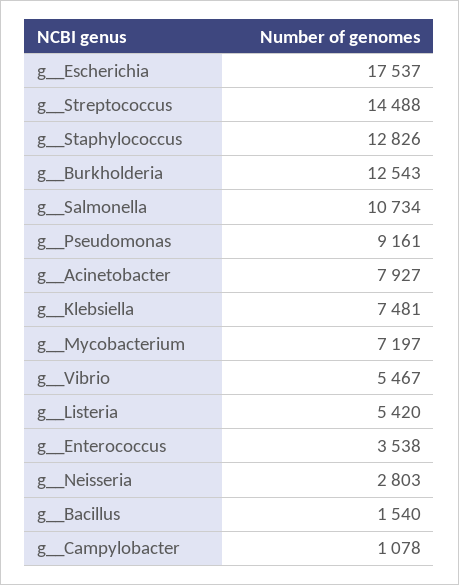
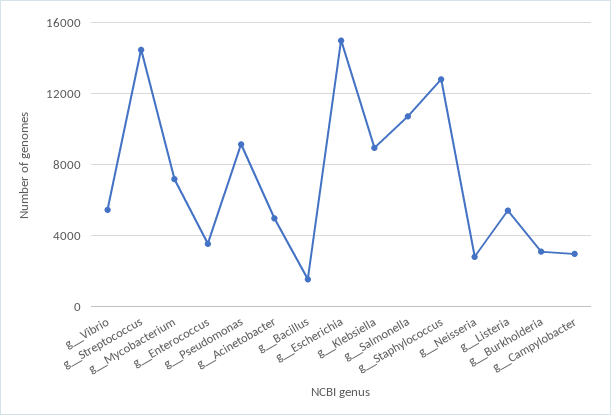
g__Escherichia: 17537 -> 15000
g__Burkholderia: 12543 -> 3000
g__Acinetobacter: 7927 -> 5000
g__Klebsiella: 7481 -> 9000
g__Campylobacter: 1078 -> 3000

